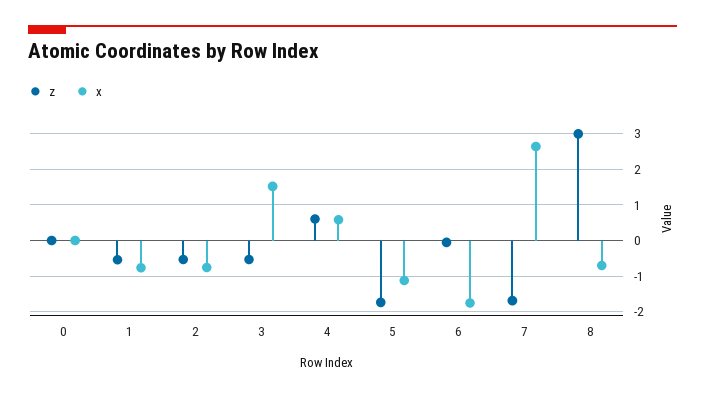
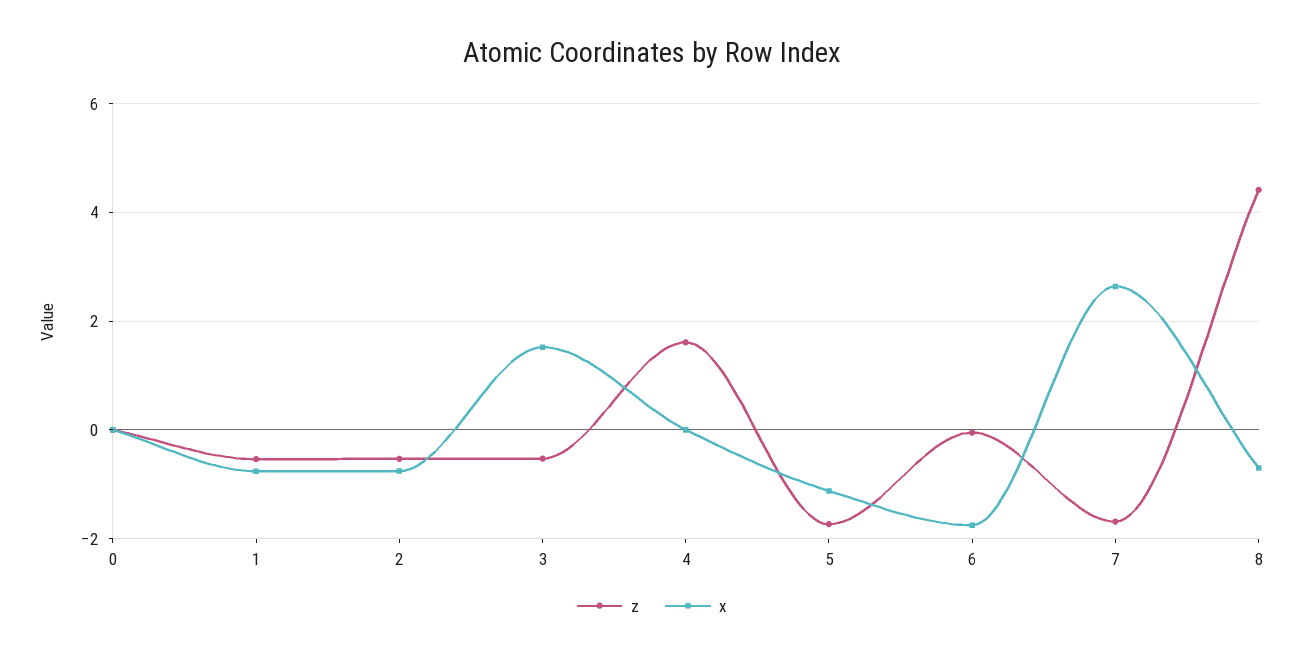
z, 4: 0.6 -> 1.6
x, 4: 0.6 -> 0
z, 8: 3 -> 4.4

